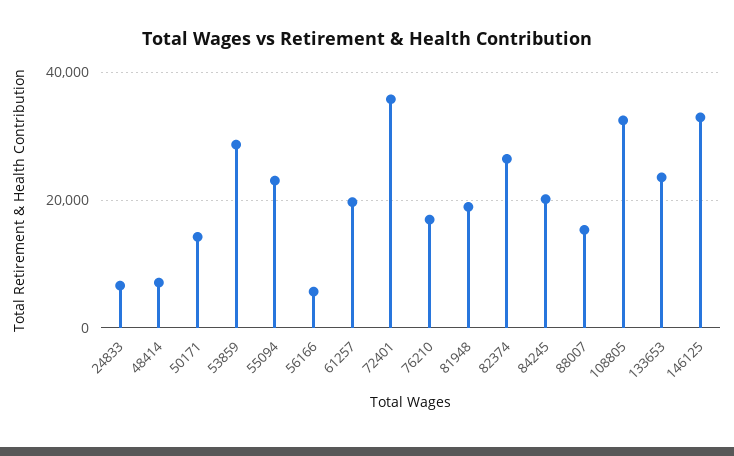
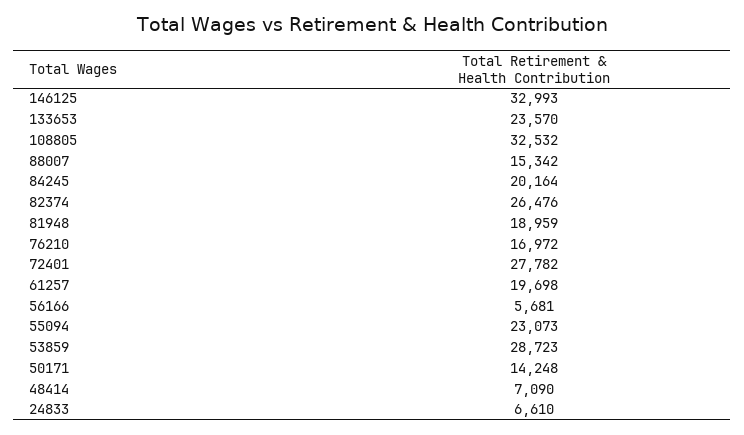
72401: 36000 -> 27782

